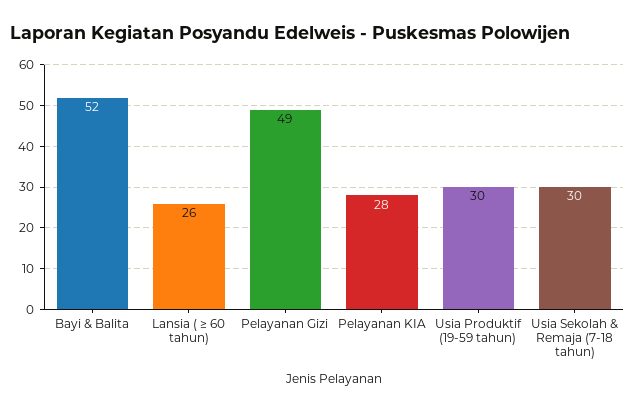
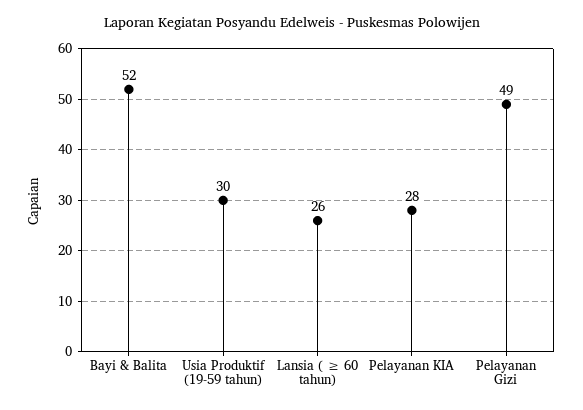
Usia Sekolah & Remaja (7-18 tahun): 30 -> none

